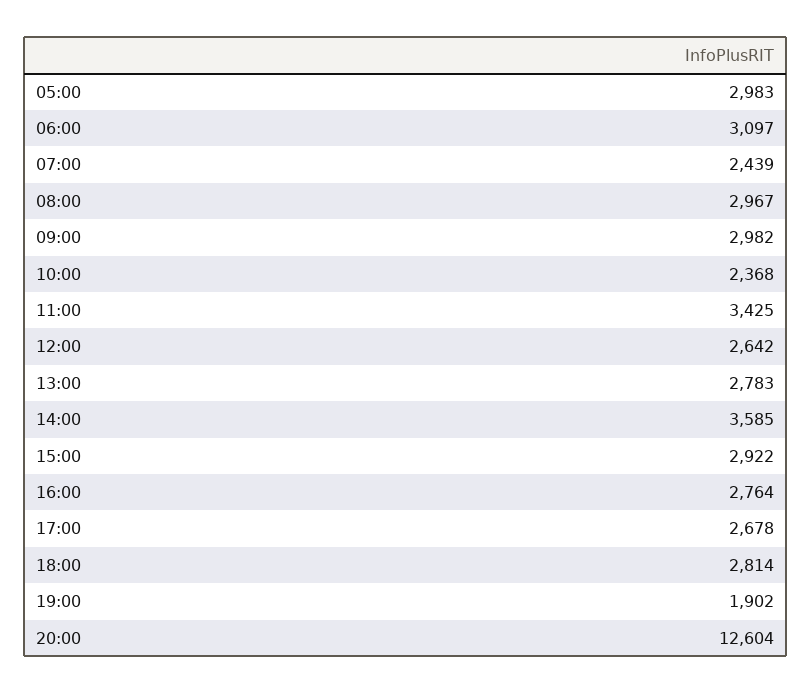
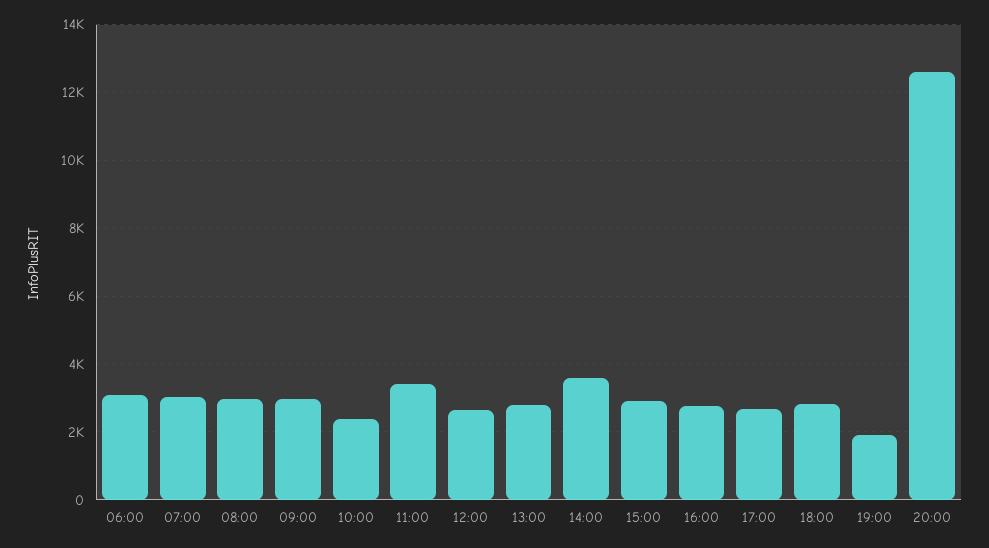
05:00: 2983 -> none
07:00: 2439 -> 3000

